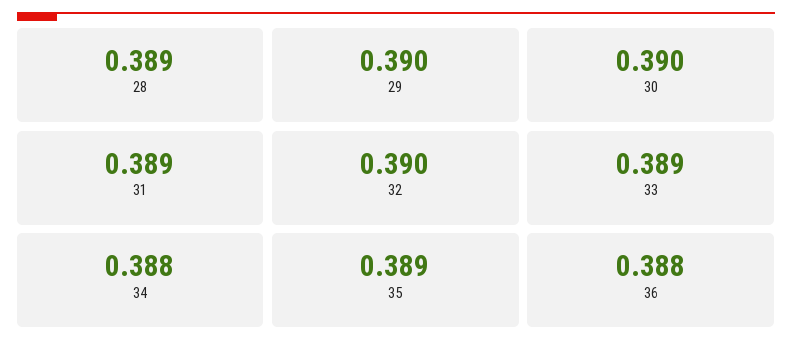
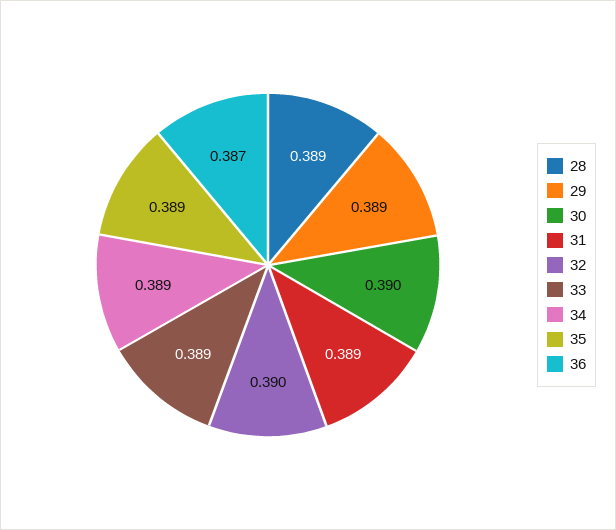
29: 0.39 -> 0.389
34: 0.388 -> 0.389
36: 0.388 -> 0.387

